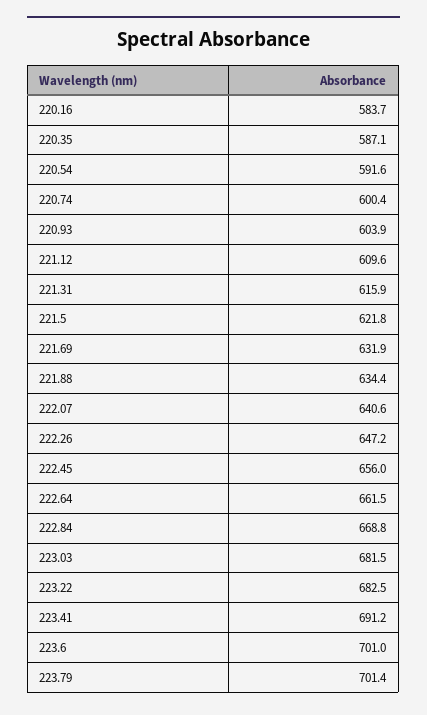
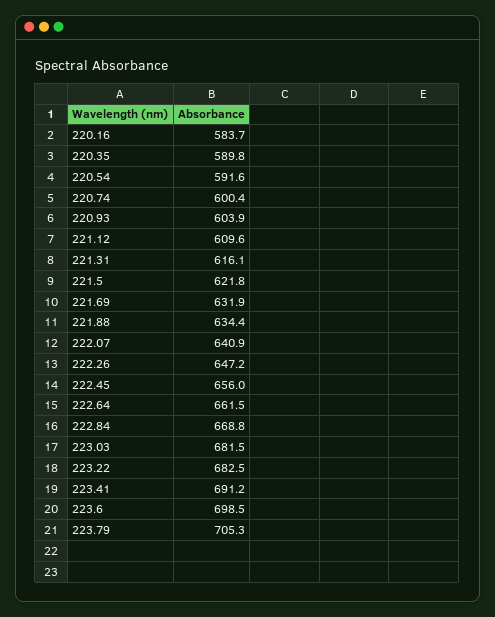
220.35: 587.1 -> 589.8
221.31: 615.9 -> 616.1
222.07: 640.6 -> 640.9
223.6: 701 -> 698.5
223.79: 701.4 -> 705.3

